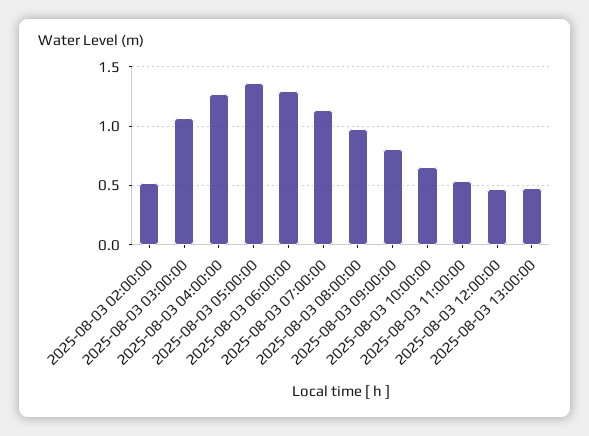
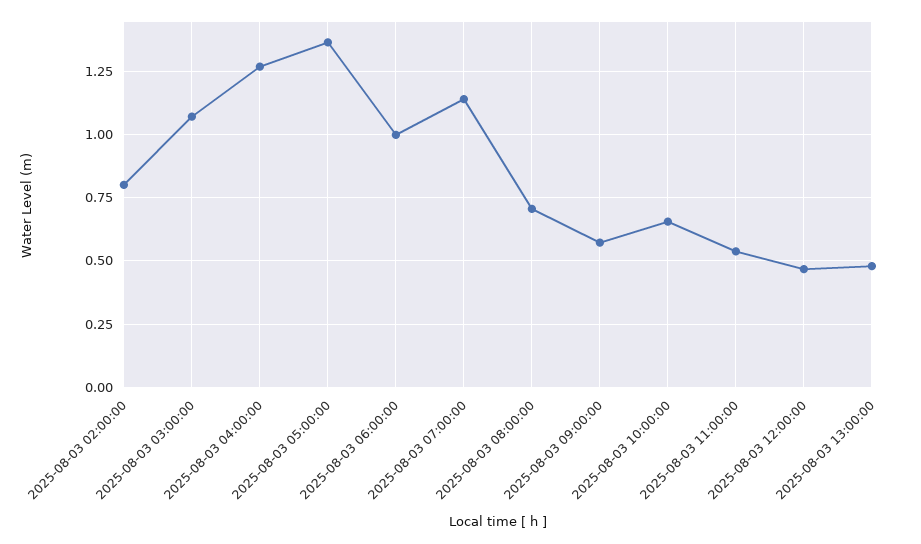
2025-08-03 02:00:00: 0.5 -> 0.8
2025-08-03 06:00:00: 1.3 -> 1
2025-08-03 08:00:00: 1 -> 0.7
2025-08-03 09:00:00: 0.8 -> 0.575

